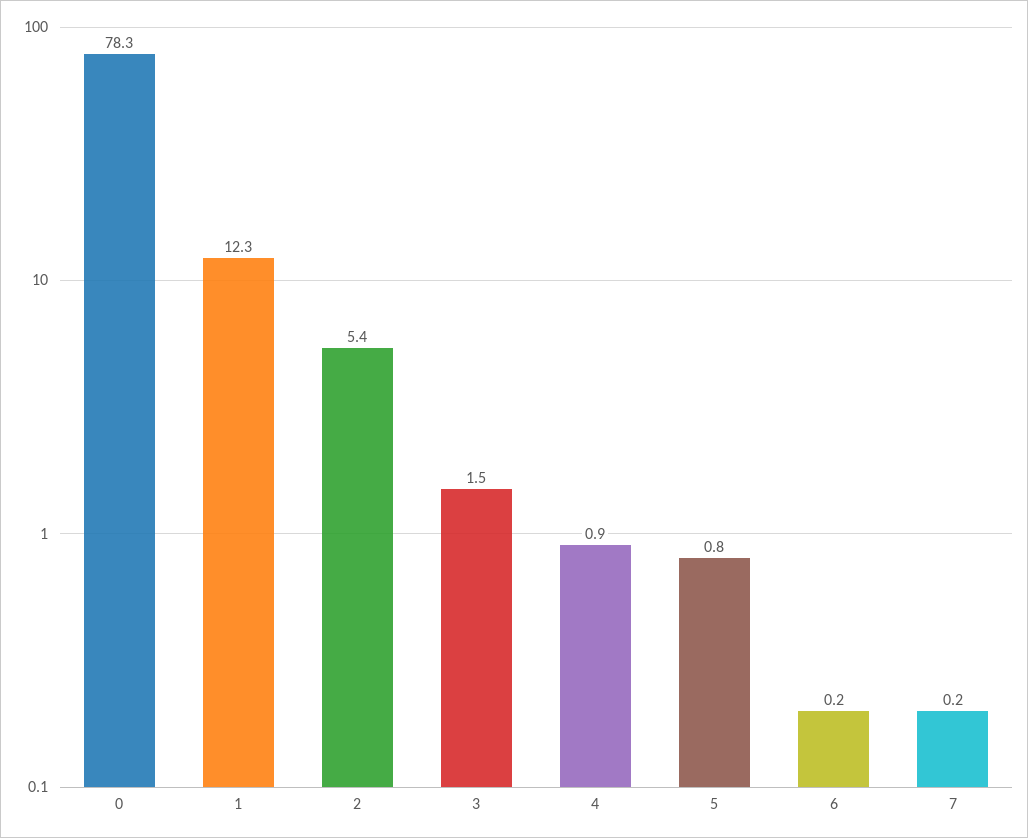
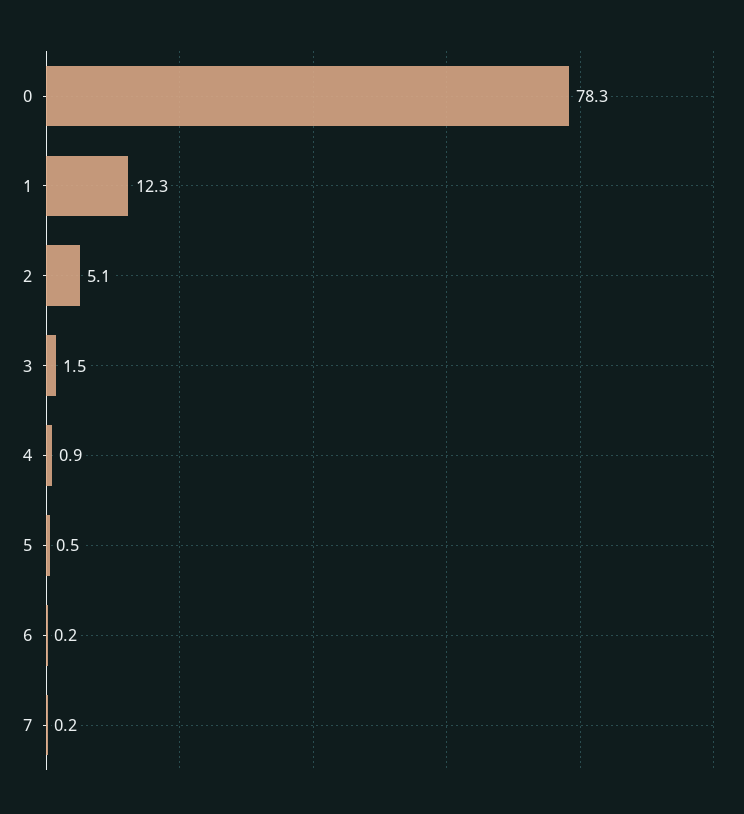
2: 5.4 -> 5.1
5: 0.8 -> 0.5

